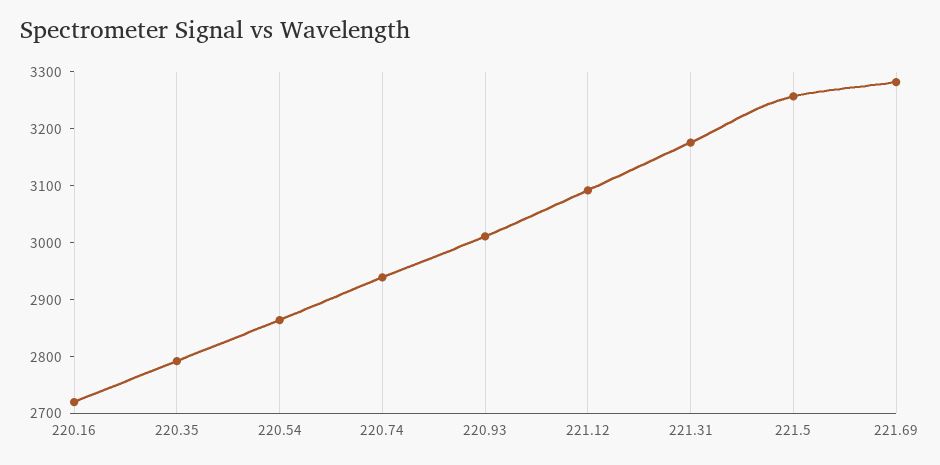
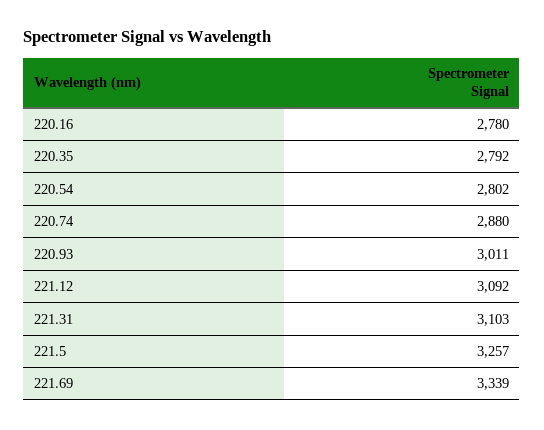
220.16: 2720 -> 2780
220.54: 2860 -> 2802
220.74: 2940 -> 2880
221.31: 3180 -> 3103
221.69: 3280 -> 3339

